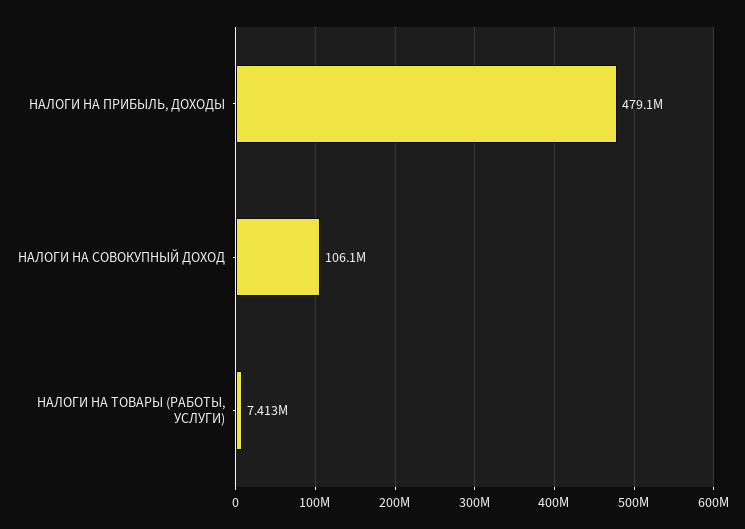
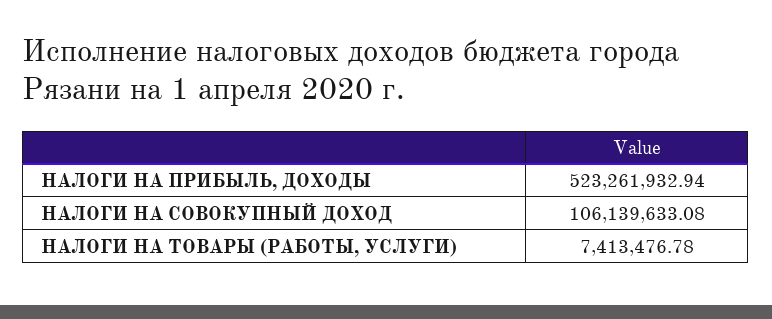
НАЛОГИ НА ПРИБЫЛЬ, ДОХОДЫ: 479100000 -> 523261932.94

